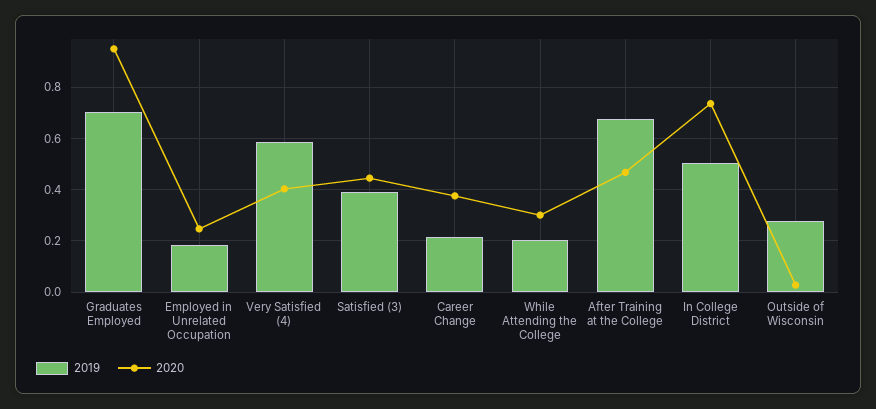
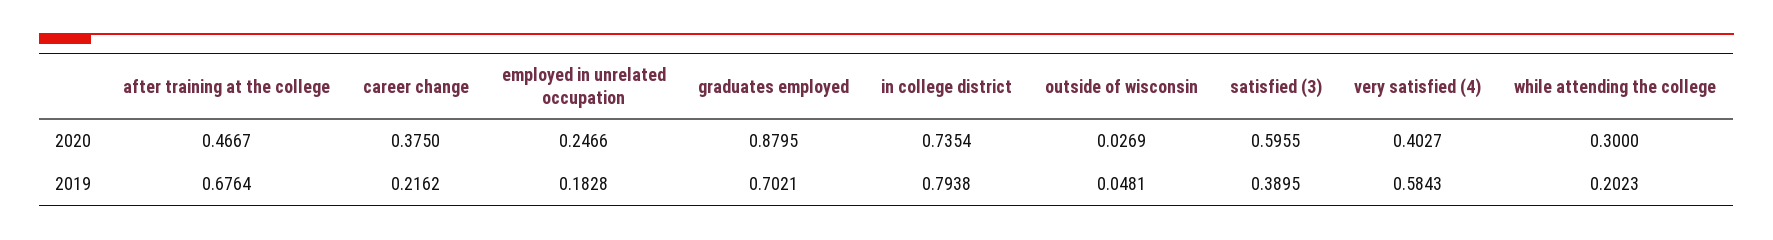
2020, Graduates Employed: 0.95 -> 0.8795
2020, Satisfied (3): 0.45 -> 0.5955
2019, In College District: 0.5 -> 0.7938
2019, Outside of Wisconsin: 0.275 -> 0.0481

